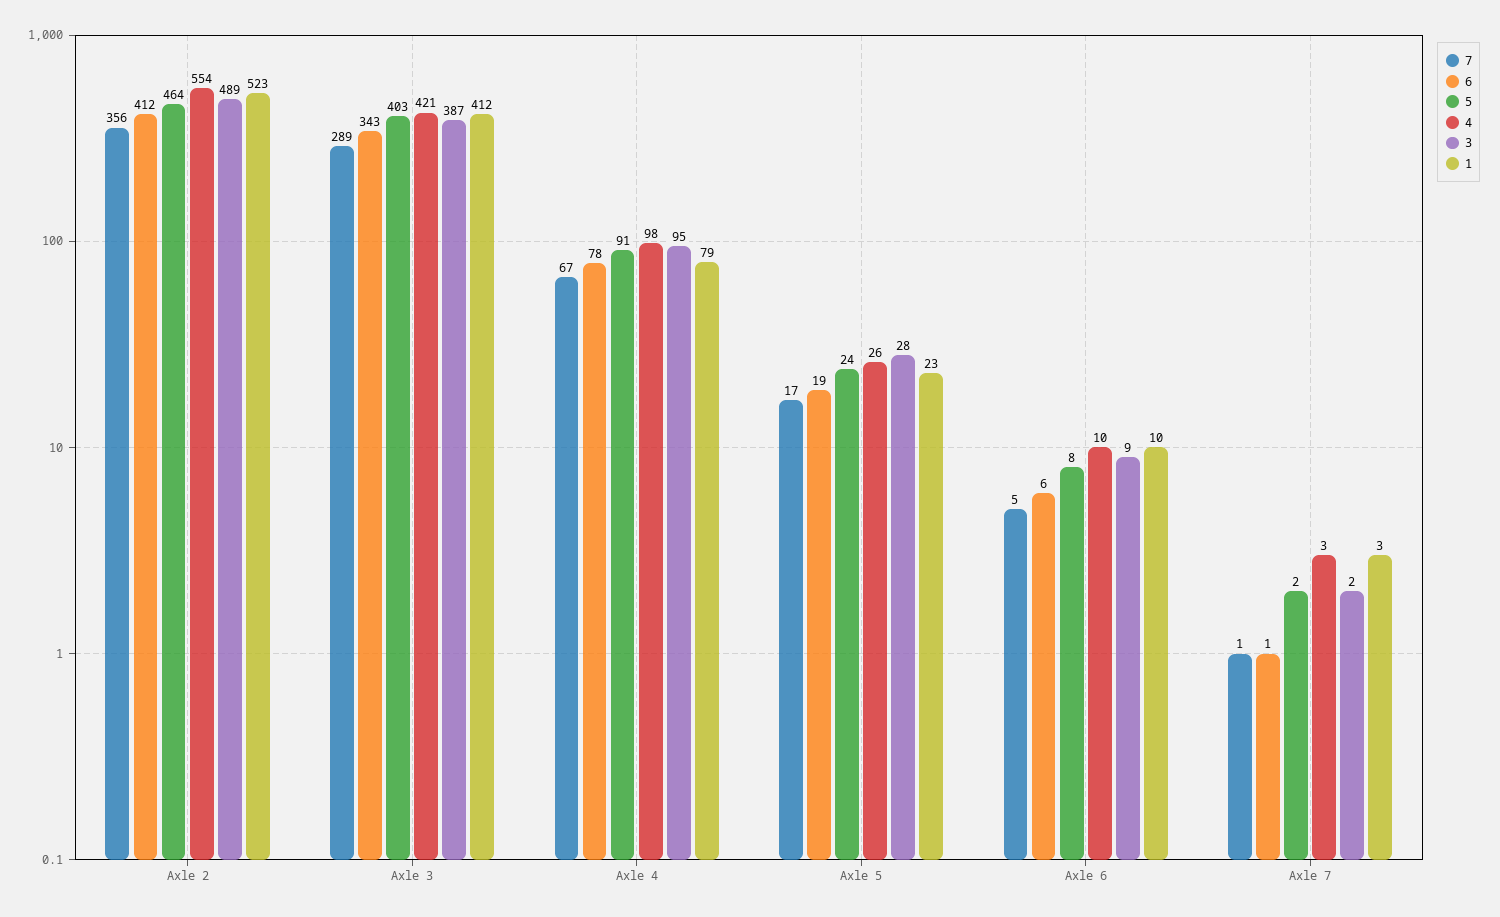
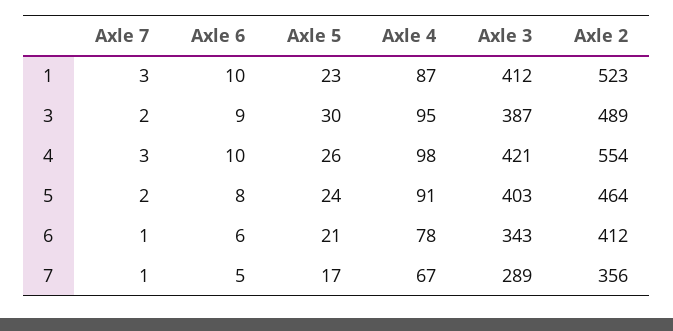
1, Axle 4: 79 -> 87
6, Axle 5: 19 -> 21
3, Axle 5: 28 -> 30

